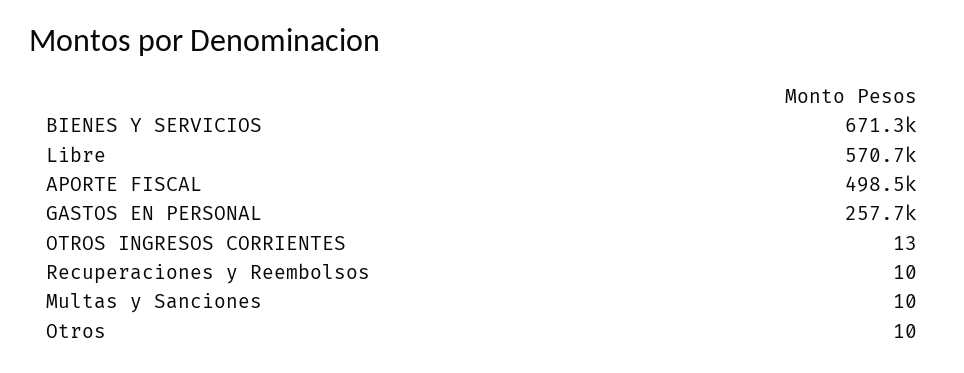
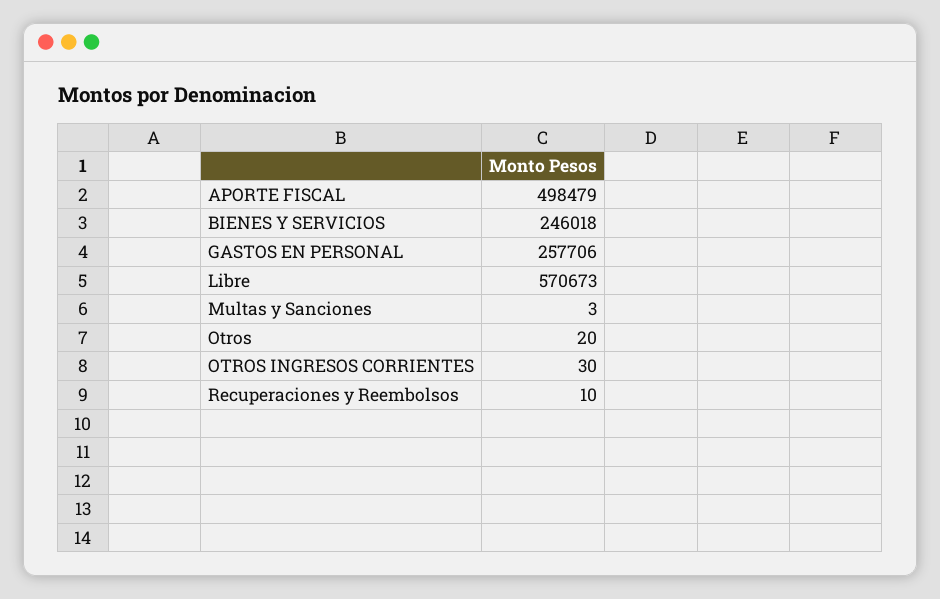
BIENES Y SERVICIOS: 671300 -> 246018
OTROS INGRESOS CORRIENTES: 13 -> 30
Multas y Sanciones: 10 -> 3
Otros: 10 -> 20

